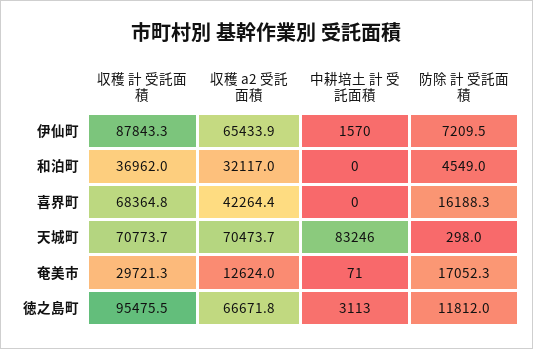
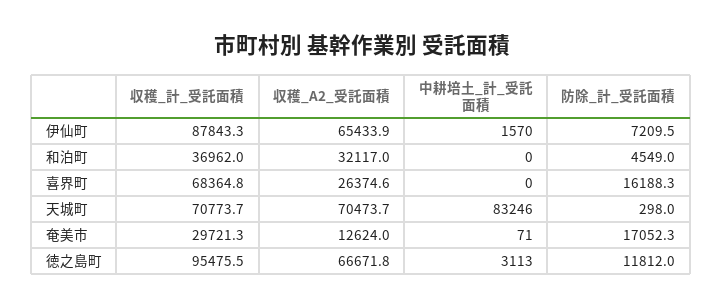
収穫 a2 受託面積, 喜界町: 42264.4 -> 26374.6

